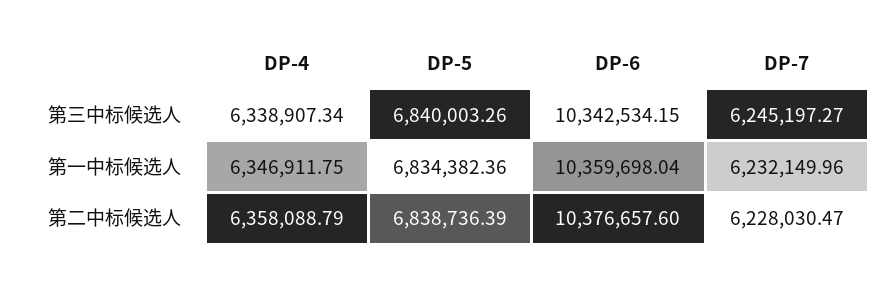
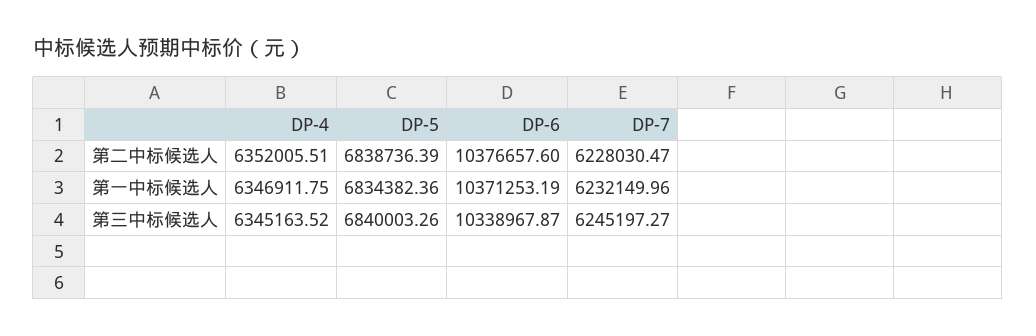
DP-4, 第三中标候选人: 6338907.34 -> 6345163.52
DP-6, 第三中标候选人: 10342534.15 -> 10338967.87
DP-6, 第一中标候选人: 10359698.04 -> 10371253.19
DP-4, 第二中标候选人: 6358088.79 -> 6352005.51

